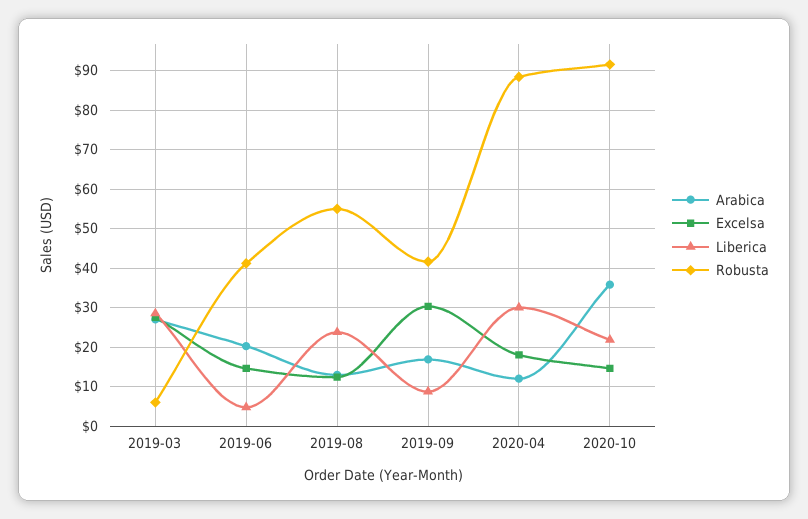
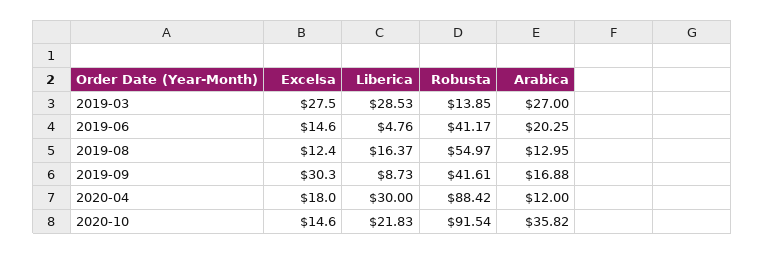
Robusta, 2019-03: 6 -> 13.85
Liberica, 2019-08: 24 -> 16.37

